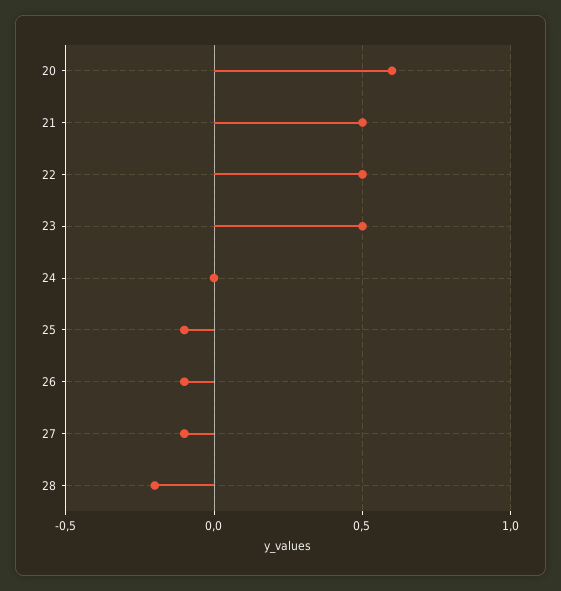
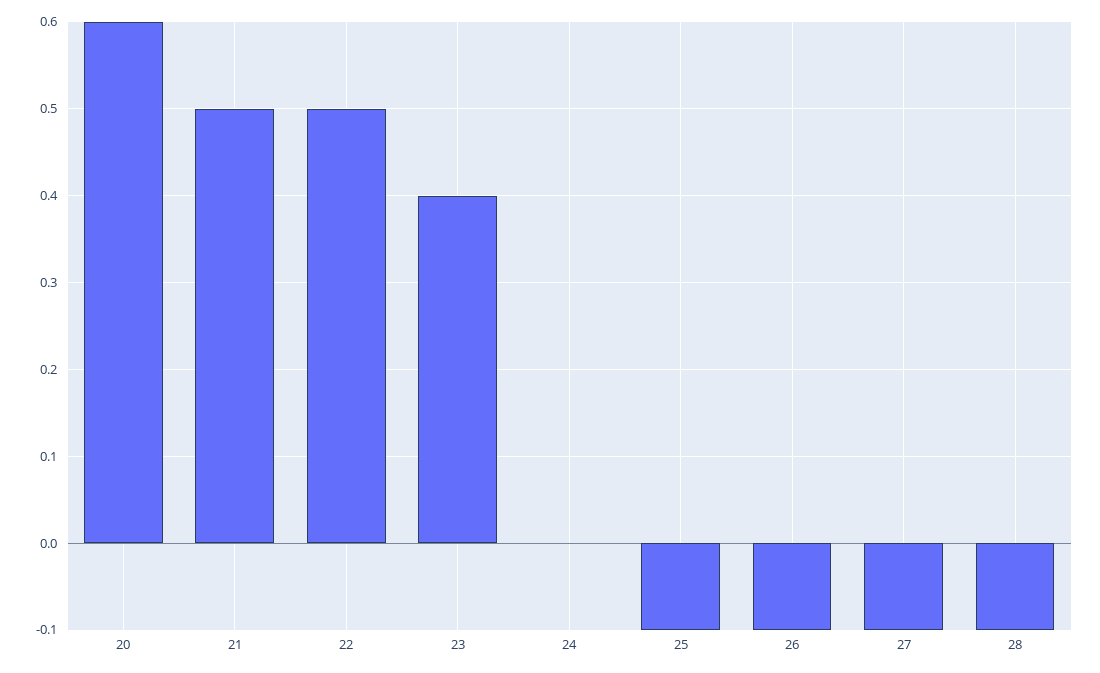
23: 0.5 -> 0.4
28: -0.2 -> -0.1

